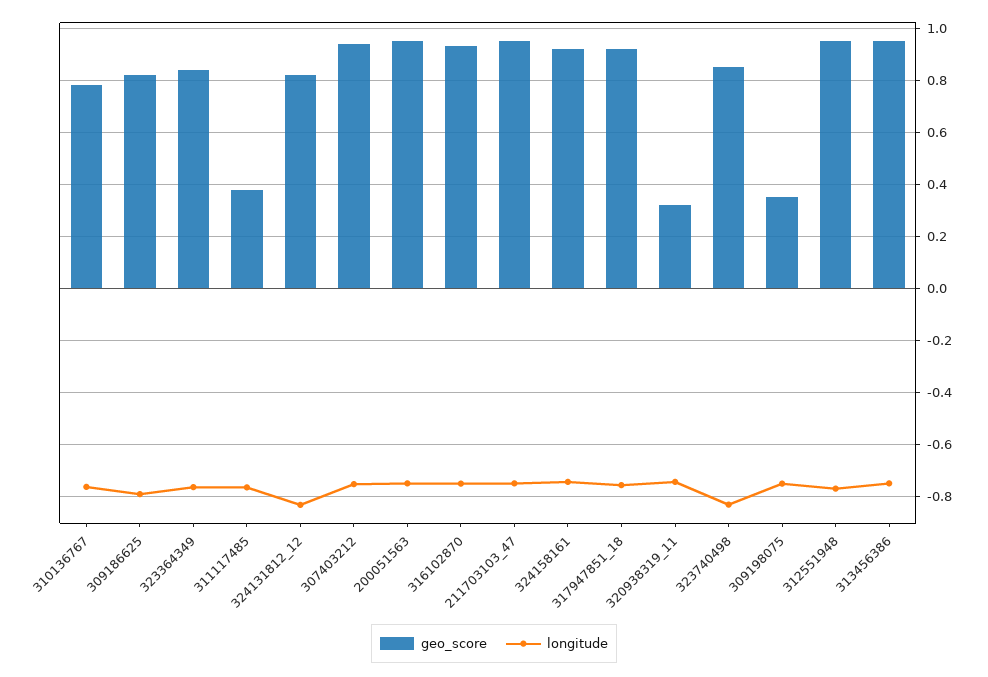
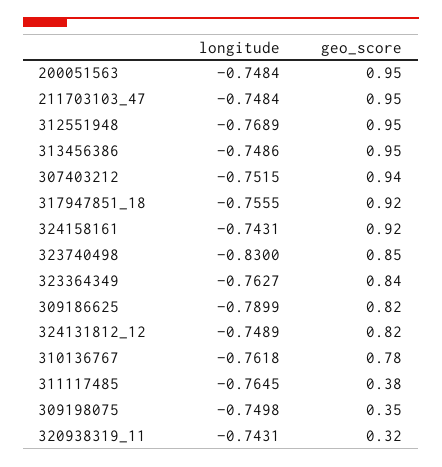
longitude, 324131812_12: -0.825 -> -0.7489
geo_score, 316102870: 0.925 -> none
longitude, 316102870: -0.75 -> none

